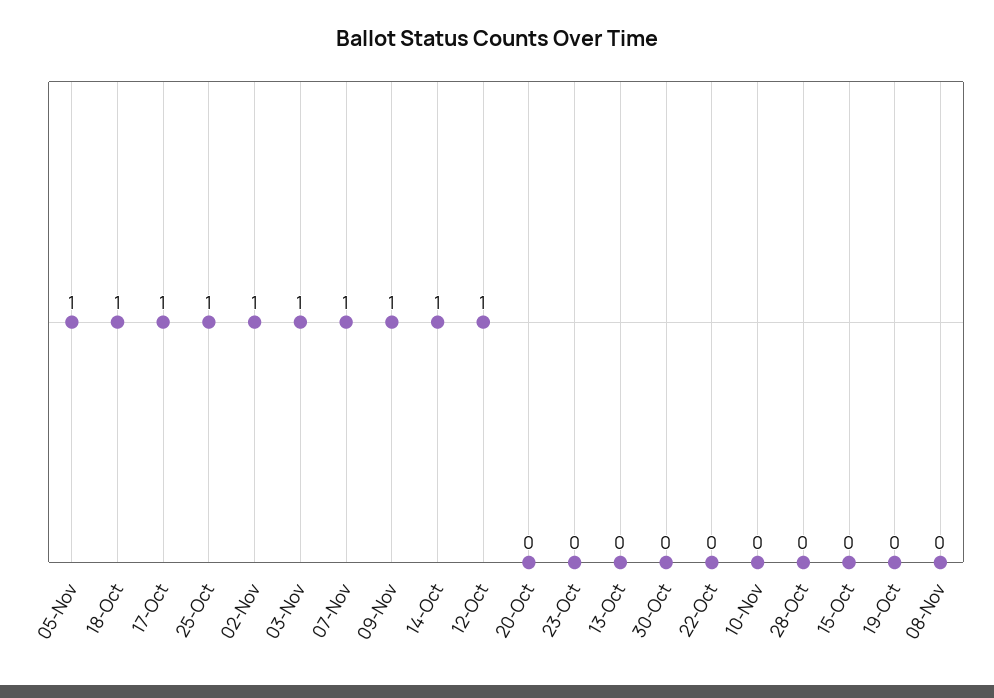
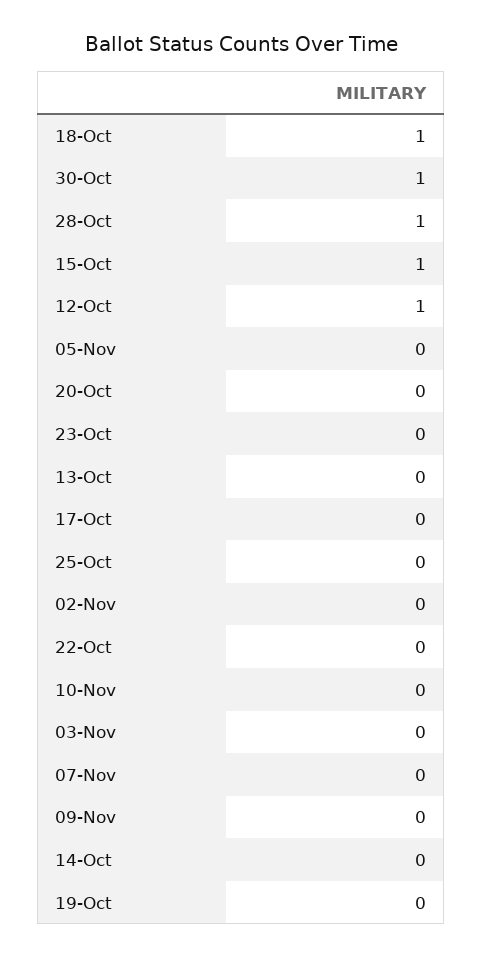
05-Nov: 1 -> 0
17-Oct: 1 -> 0
25-Oct: 1 -> 0
02-Nov: 1 -> 0
03-Nov: 1 -> 0
07-Nov: 1 -> 0
09-Nov: 1 -> 0
14-Oct: 1 -> 0
30-Oct: 0 -> 1
28-Oct: 0 -> 1
15-Oct: 0 -> 1
08-Nov: 0 -> none

